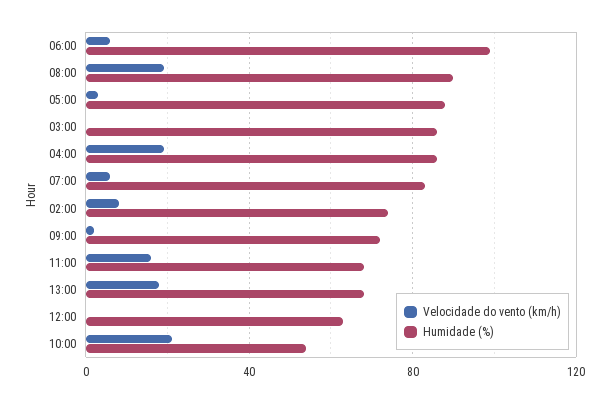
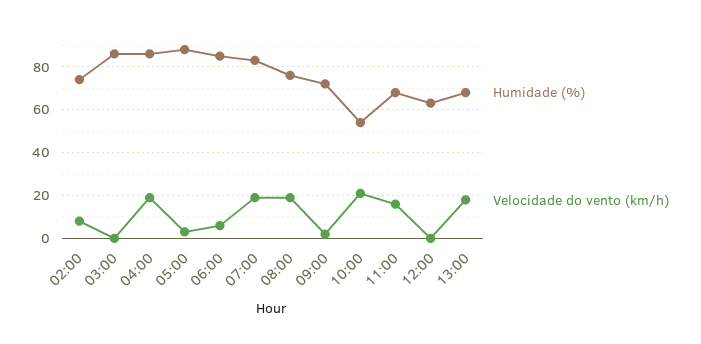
Humidade (%), 06:00: 100 -> 85
Humidade (%), 08:00: 90 -> 75
Velocidade do vento (km/h), 07:00: 5 -> 20

